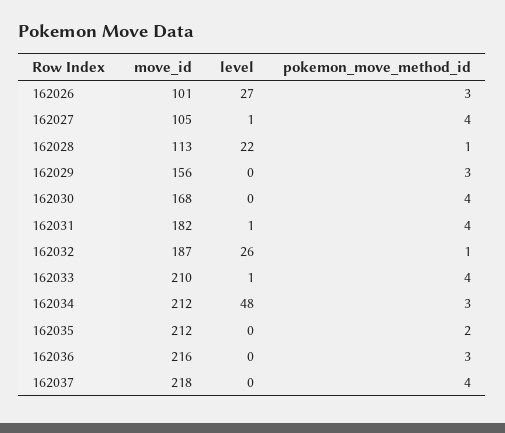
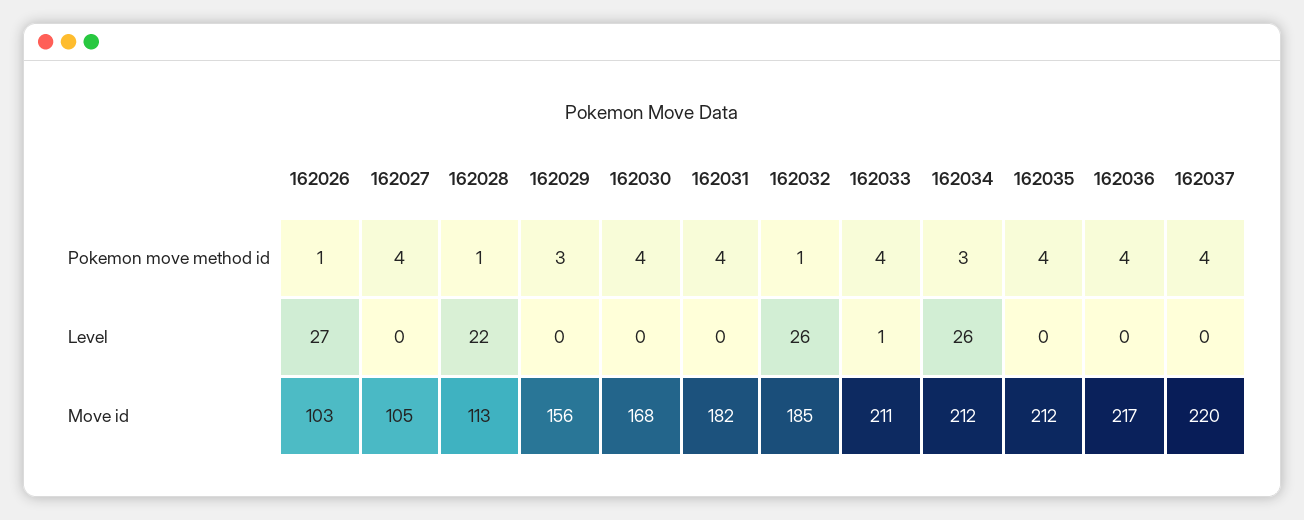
move_id, 162026: 101 -> 103
pokemon_move_method_id, 162026: 3 -> 1
level, 162027: 1 -> 0
level, 162031: 1 -> 0
move_id, 162032: 187 -> 185
move_id, 162033: 210 -> 211
level, 162034: 48 -> 26
pokemon_move_method_id, 162035: 2 -> 4
move_id, 162036: 216 -> 217
pokemon_move_method_id, 162036: 3 -> 4
move_id, 162037: 218 -> 220

